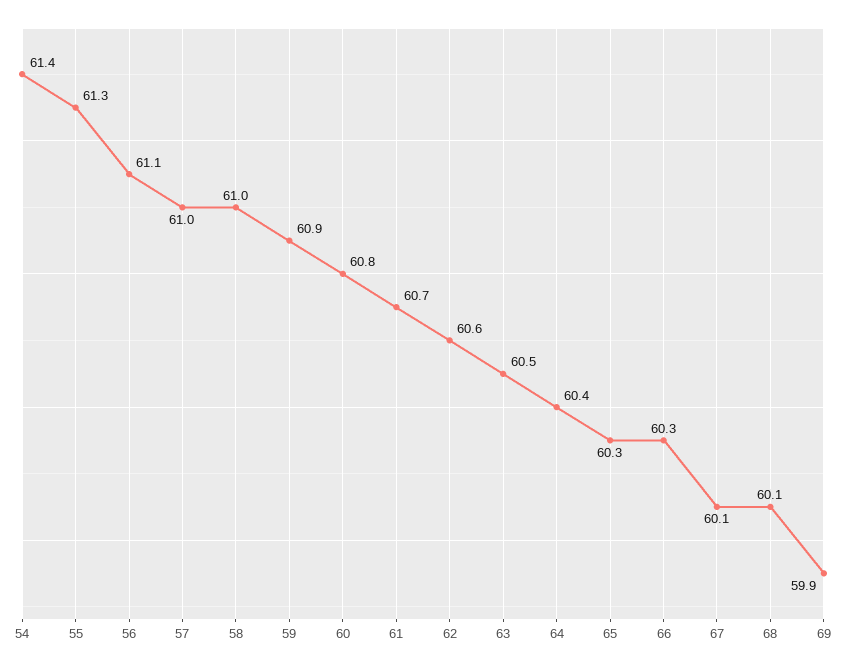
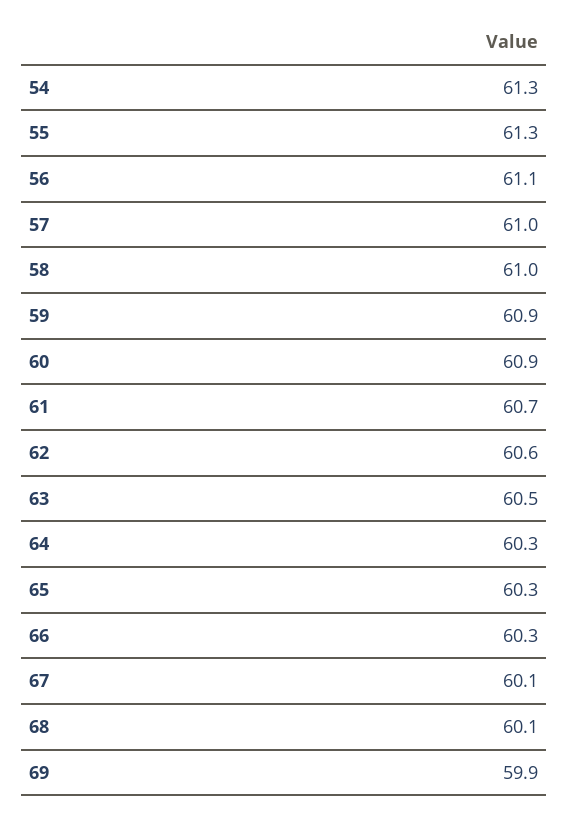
54: 61.4 -> 61.3
60: 60.8 -> 60.9
64: 60.4 -> 60.3

